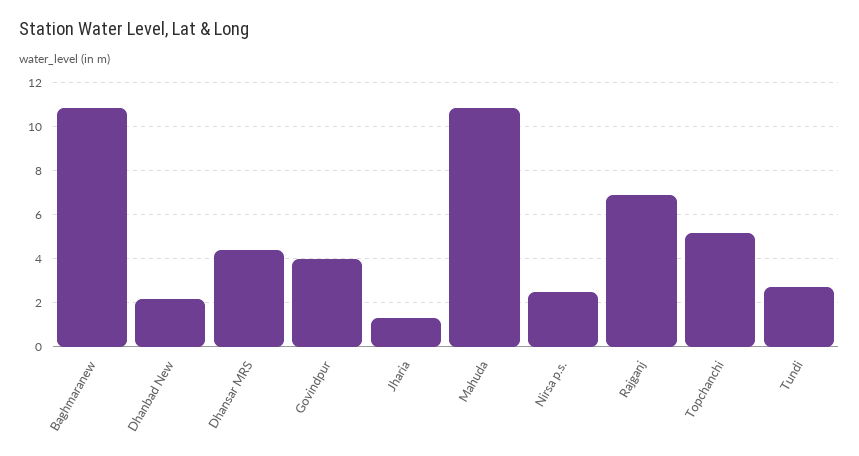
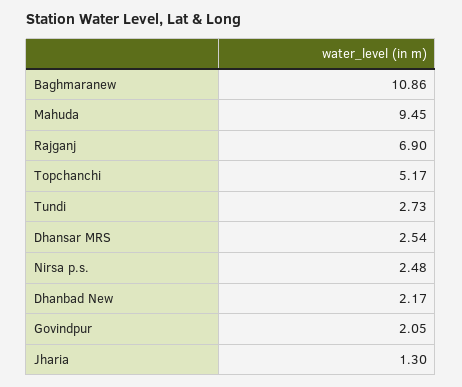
Dhansar MRS: 4.5 -> 2.54
Govindpur: 4 -> 2.05
Mahuda: 11 -> 9.45

